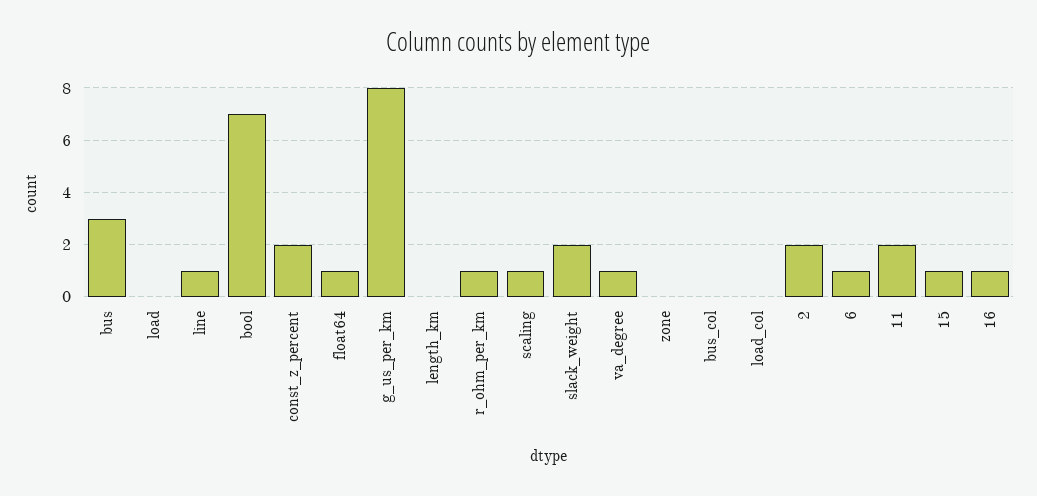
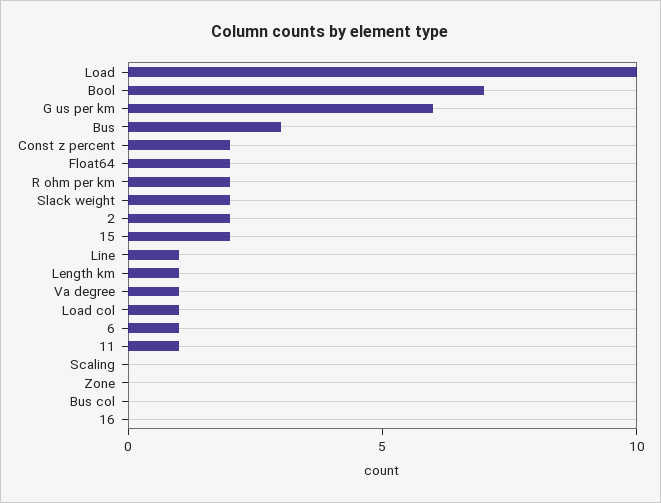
load: 0 -> 10
float64: 1 -> 2
g_us_per_km: 8 -> 6
length_km: 0 -> 1
r_ohm_per_km: 1 -> 2
scaling: 1 -> 0
load_col: 0 -> 1
11: 2 -> 1
15: 1 -> 2
16: 1 -> 0

